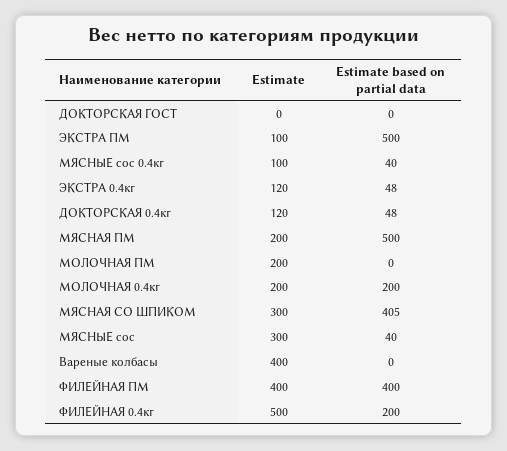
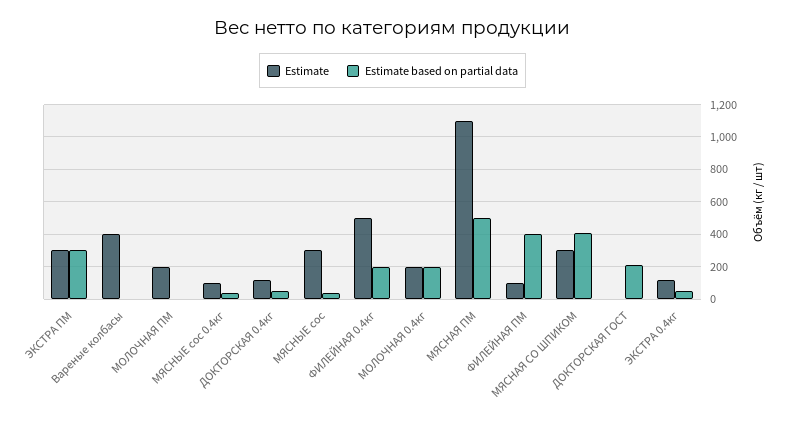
Estimate based on partial data, ДОКТОРСКАЯ ГОСТ: 0 -> 200
Estimate, ЭКСТРА ПМ: 100 -> 300
Estimate based on partial data, ЭКСТРА ПМ: 500 -> 300
Estimate, МЯСНАЯ ПМ: 200 -> 1100
Estimate, ФИЛЕЙНАЯ ПМ: 400 -> 100

